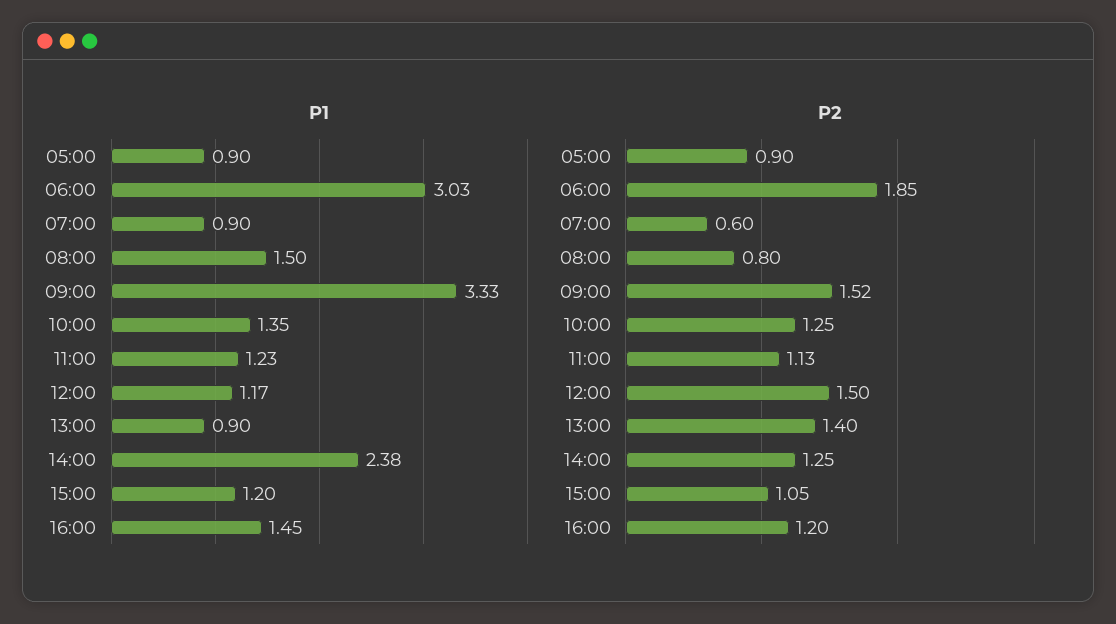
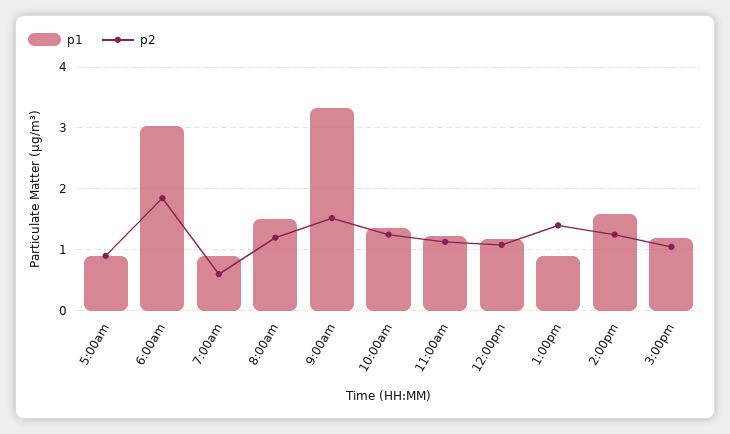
P1, 14:00: 2.38 -> 1.6
P1, 16:00: 1.45 -> none
P2, 08:00: 0.8 -> 1.2
P2, 12:00: 1.5 -> 1.1
P2, 16:00: 1.2 -> none

